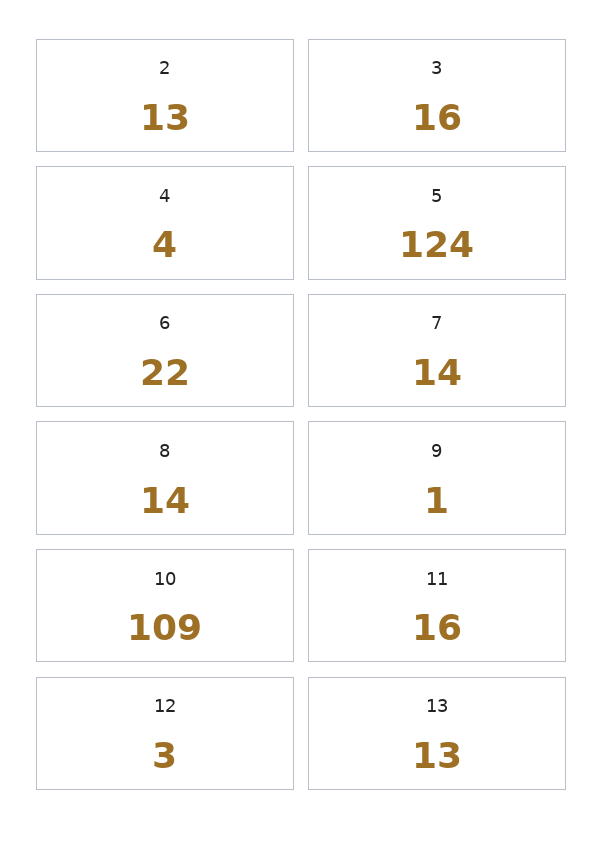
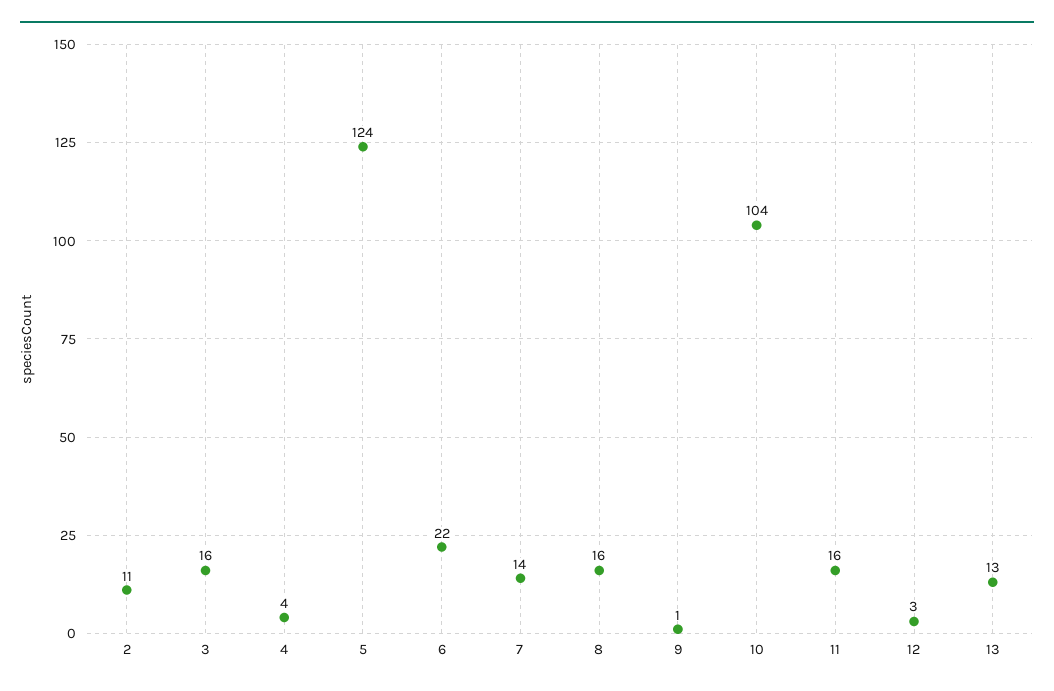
2: 13 -> 11
8: 14 -> 16
10: 109 -> 104

